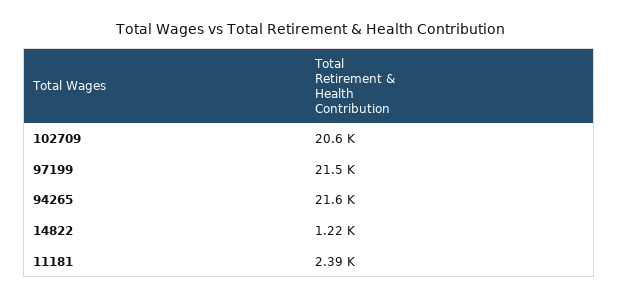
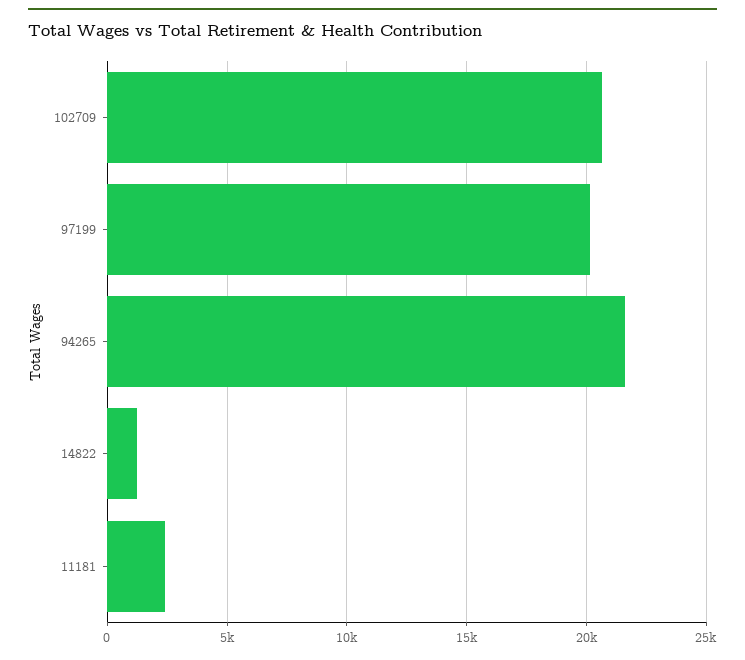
97199: 21500 -> 20000

